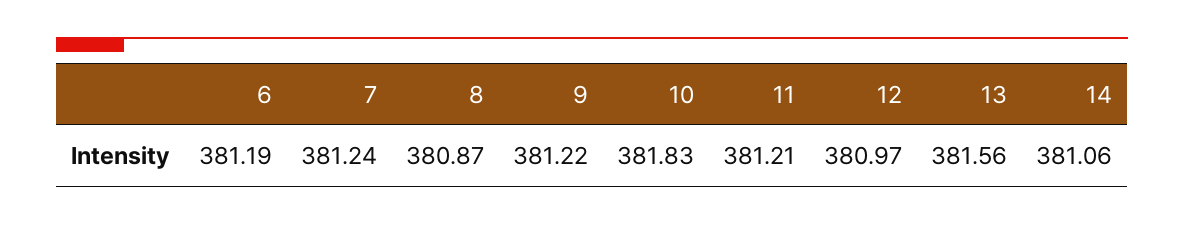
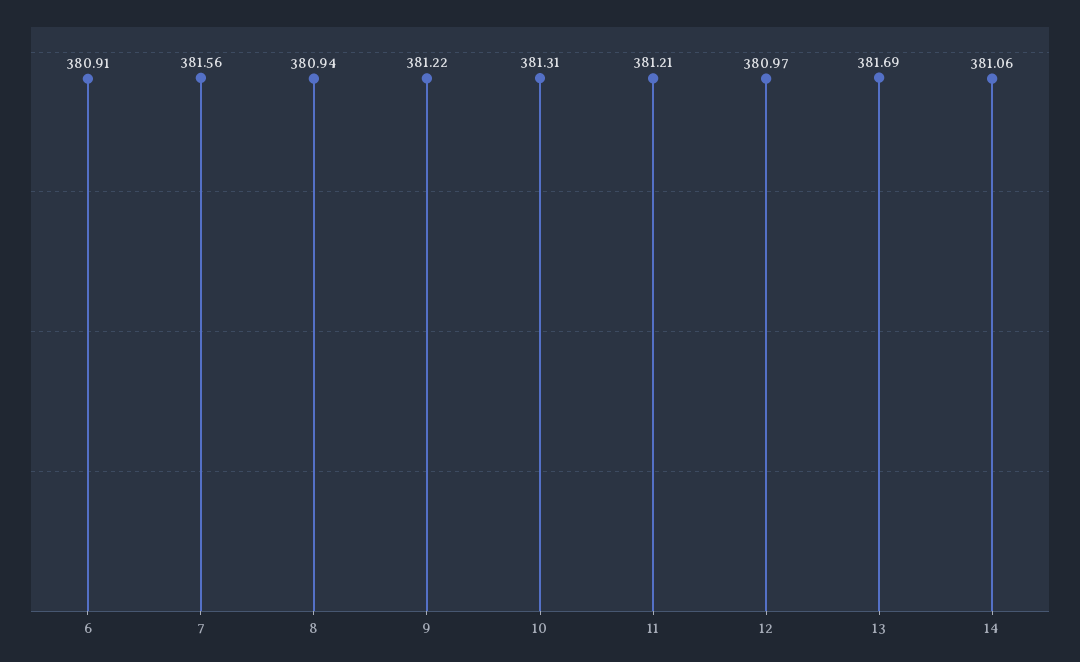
6: 381.19 -> 380.91
7: 381.24 -> 381.56
8: 380.87 -> 380.94
10: 381.83 -> 381.31
13: 381.56 -> 381.69

